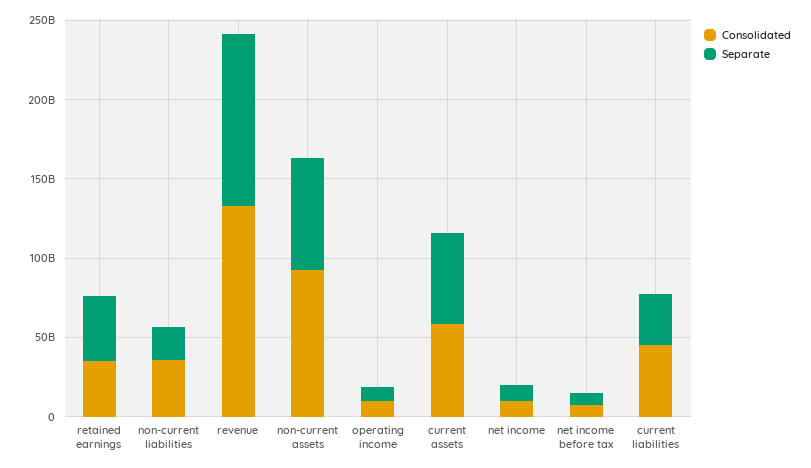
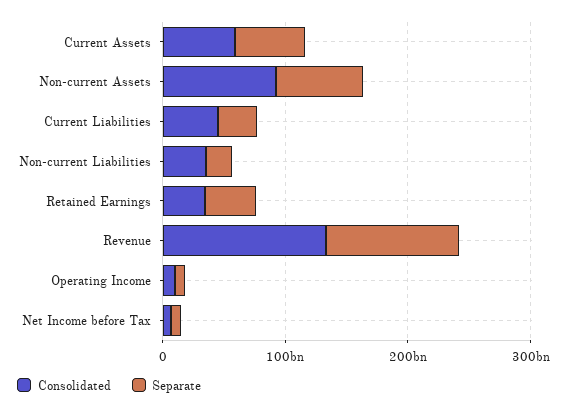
Consolidated, net income: 10000000000 -> none
Separate, net income: 10000000000 -> none

